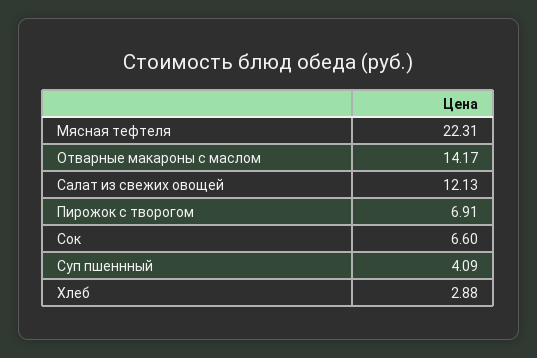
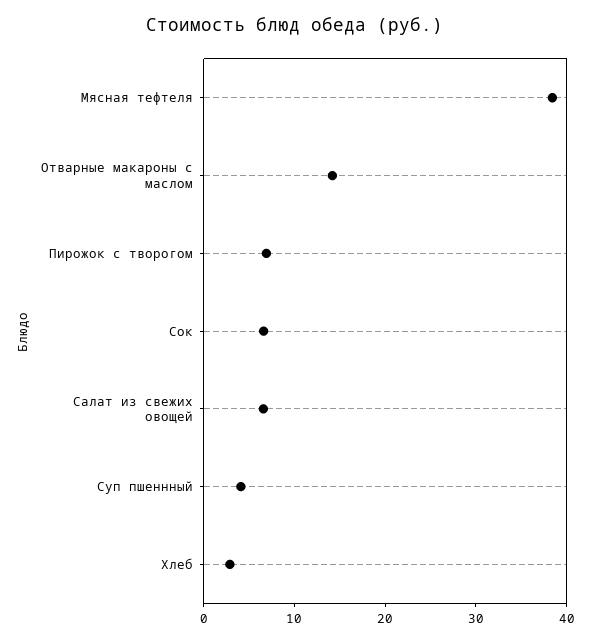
Мясная тефтеля: 22.31 -> 38
Салат из свежих овощей: 12.13 -> 6

